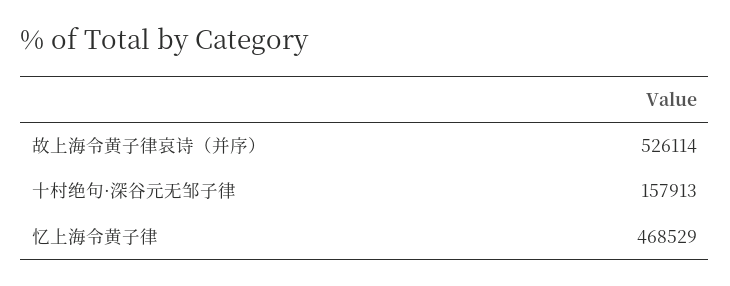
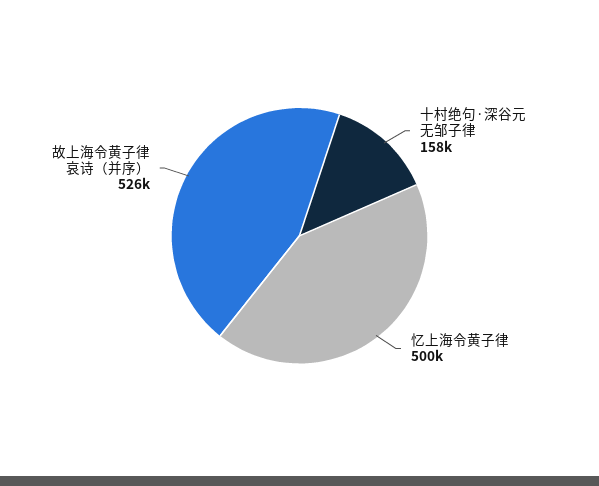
忆上海令黄子律: 468529 -> 500000

